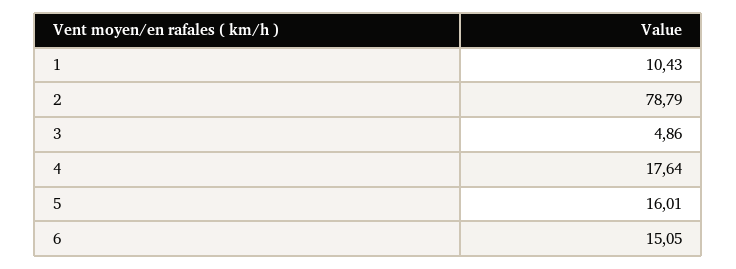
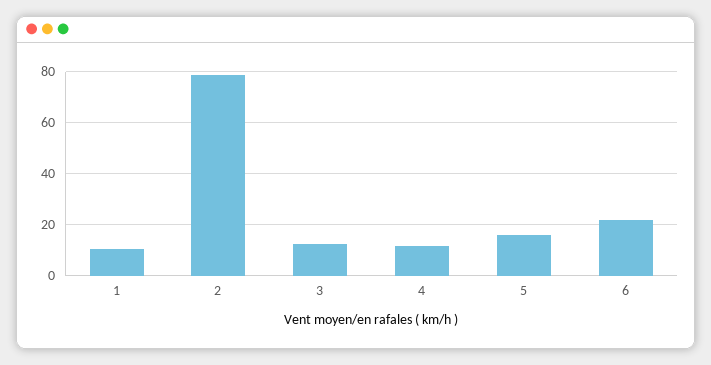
3: 4.86 -> 12.5
4: 17.64 -> 12.5
6: 15.05 -> 22.5

